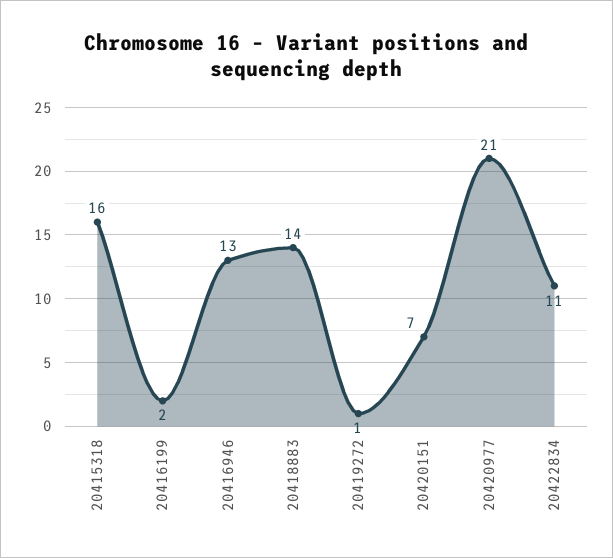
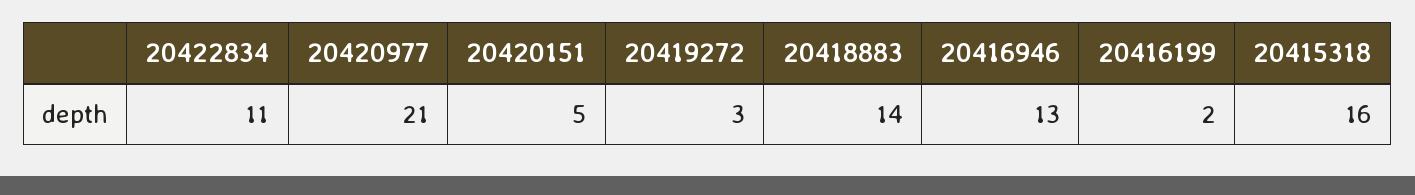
20419272: 1 -> 3
20420151: 7 -> 5

